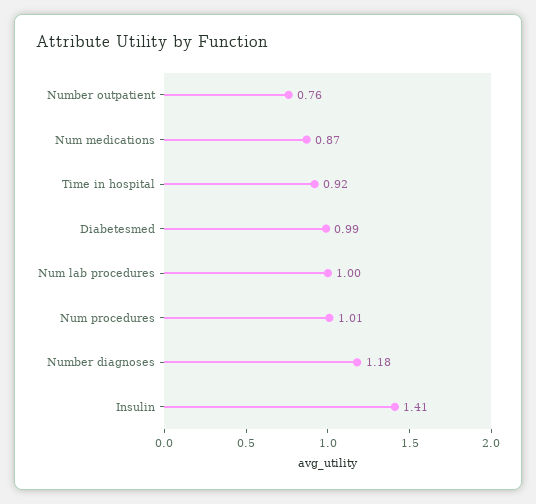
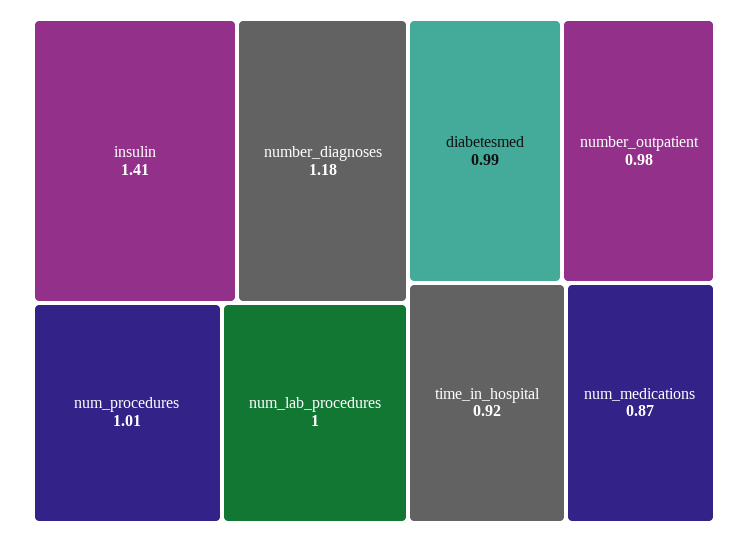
Number outpatient: 0.76 -> 0.98

